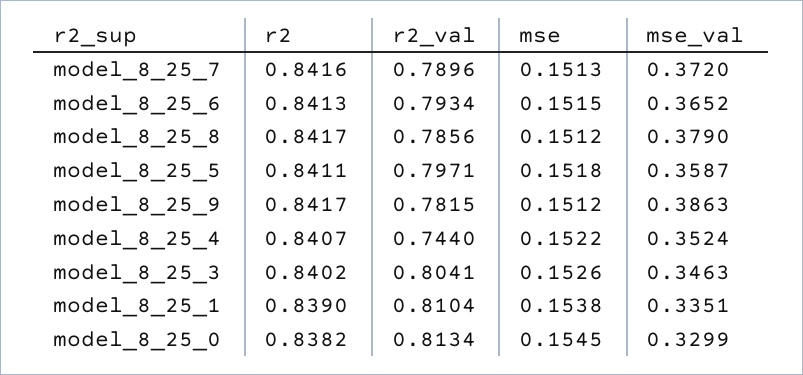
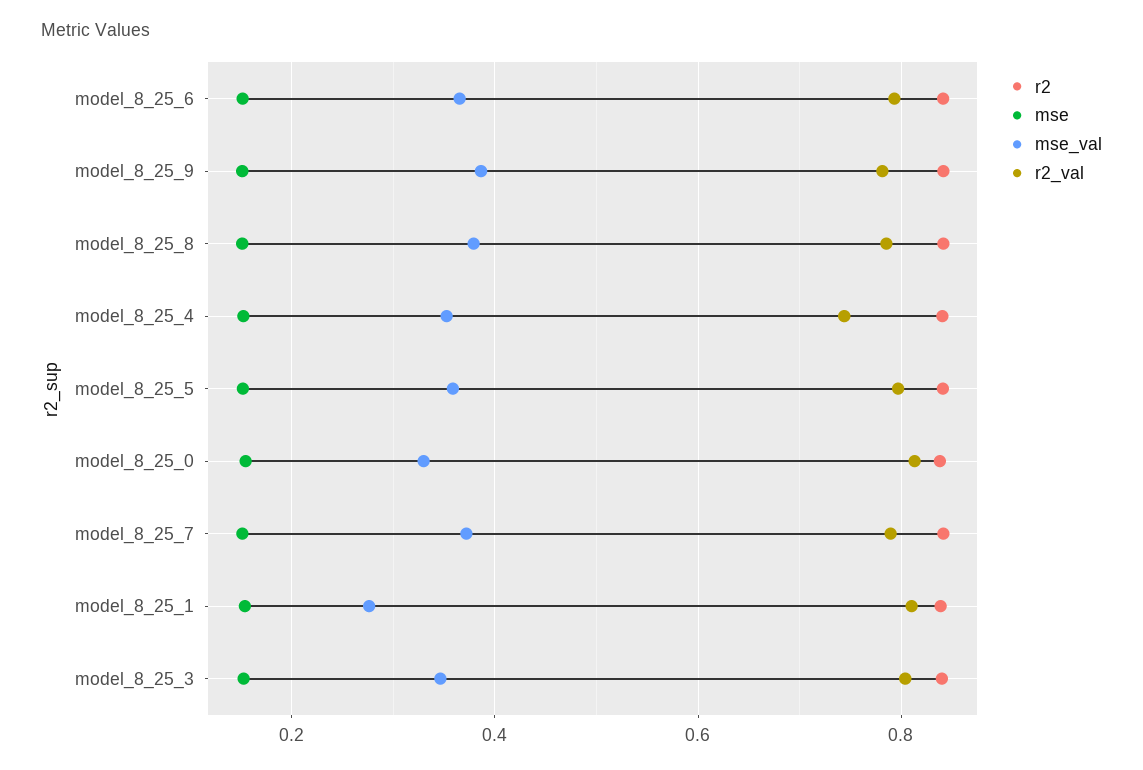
mse_val, model_8_25_1: 0.3351 -> 0.28

